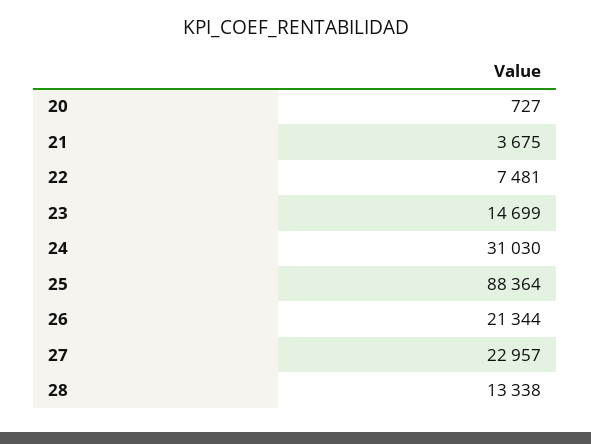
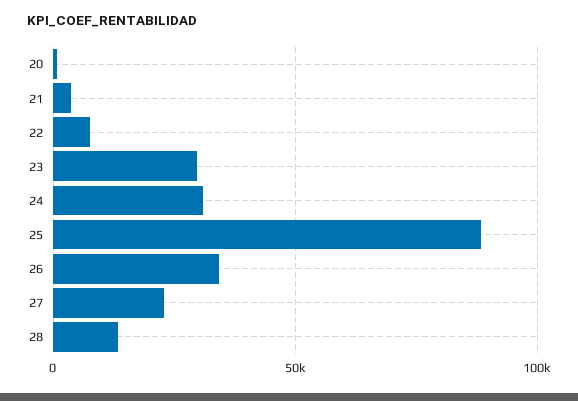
23: 14699 -> 30000
26: 21344 -> 35000

